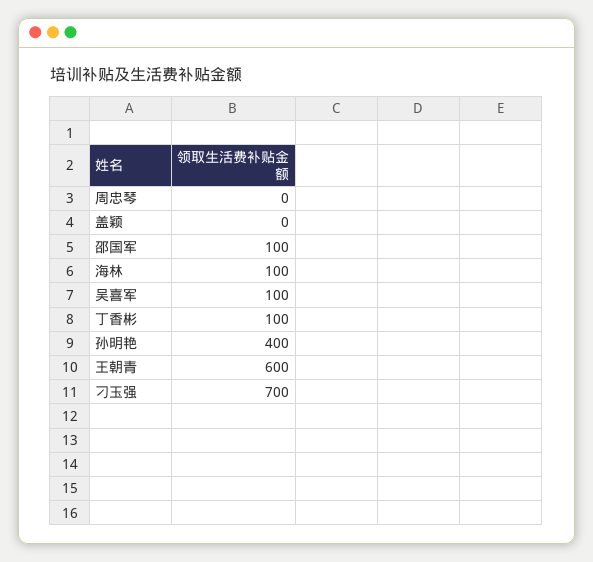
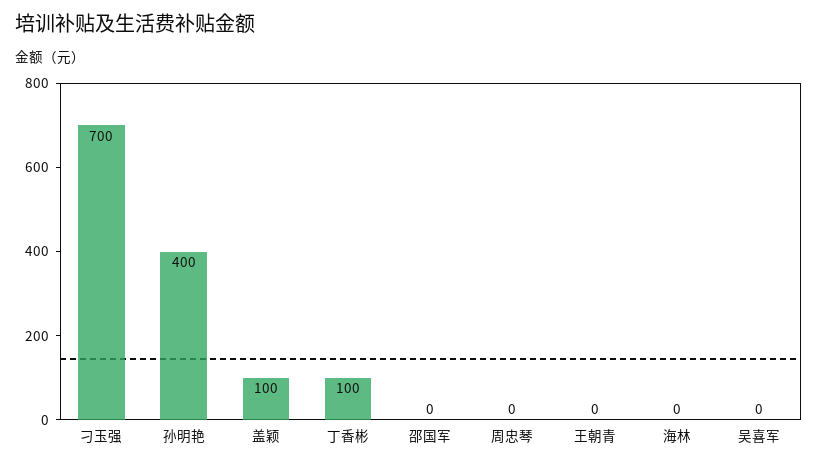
盖颖: 0 -> 100
邵国军: 100 -> 0
海林: 100 -> 0
吴喜军: 100 -> 0
王朝青: 600 -> 0

